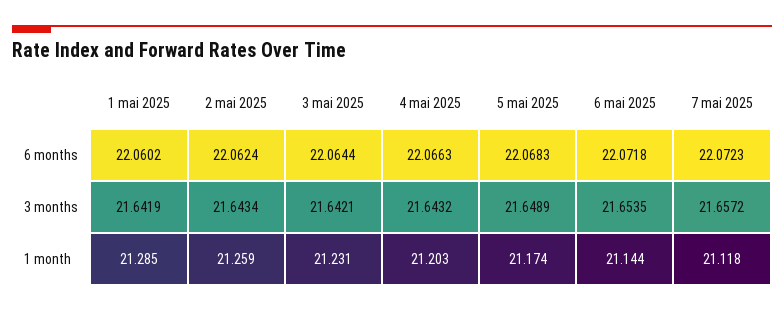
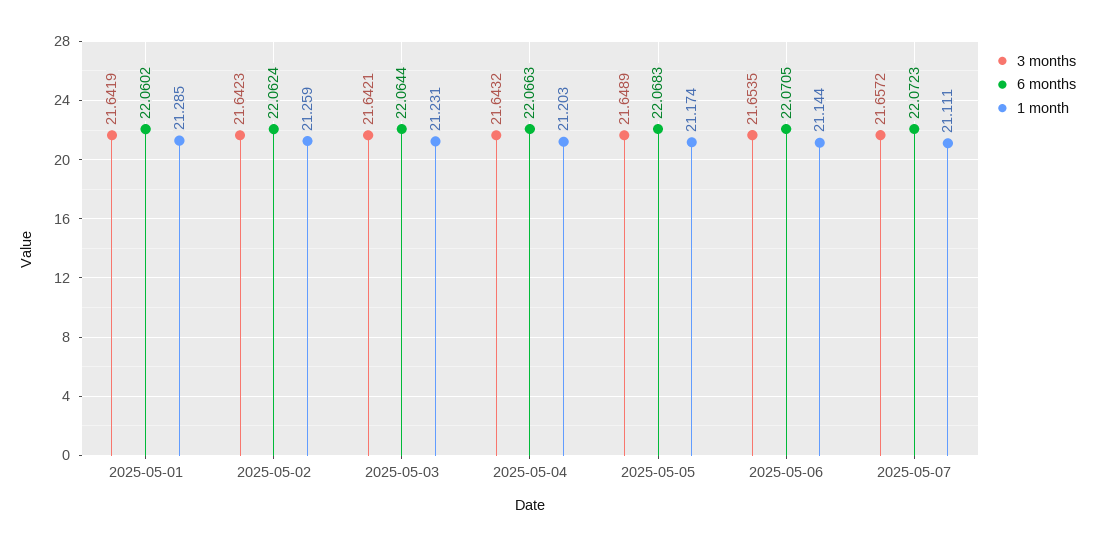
6 months, 6 mai 2025: 22.0718 -> 22.0705
3 months, 2 mai 2025: 21.6434 -> 21.6423
1 month, 7 mai 2025: 21.118 -> 21.111

